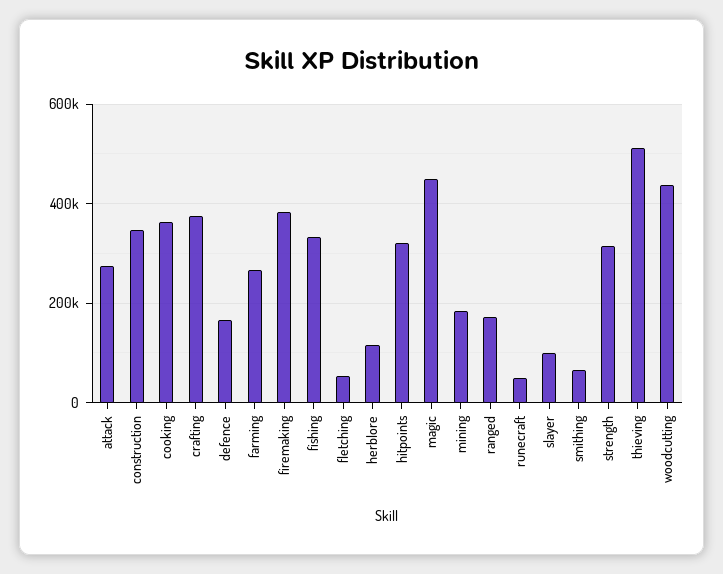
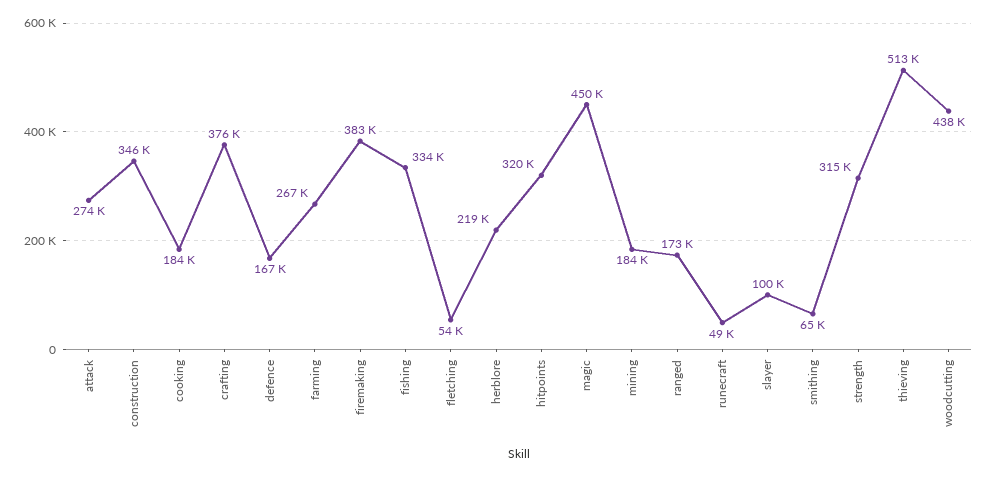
cooking: 360000 -> 184000
herblore: 120000 -> 219000

